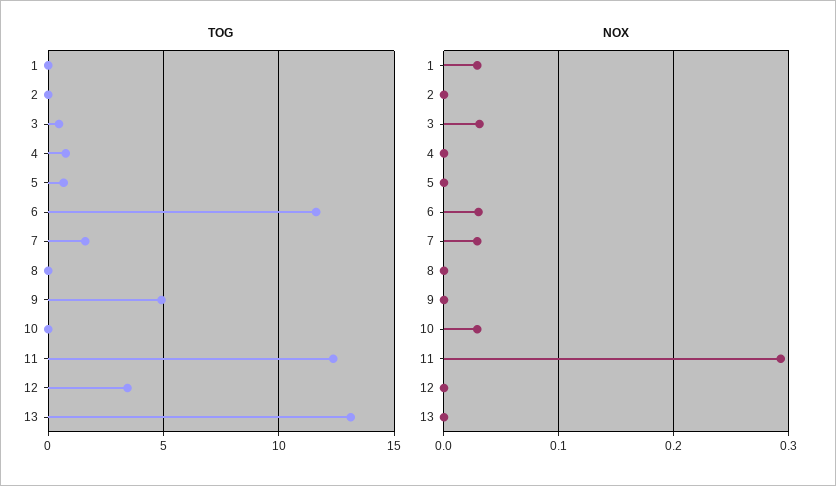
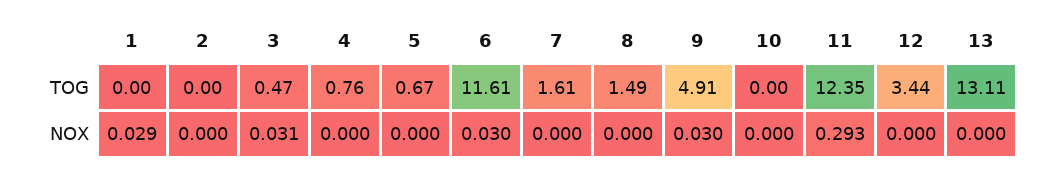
TOG, 8: 0 -> 1.49
NOX, 7: 0.03 -> 0
NOX, 9: 0 -> 0.03
NOX, 10: 0.03 -> 0

